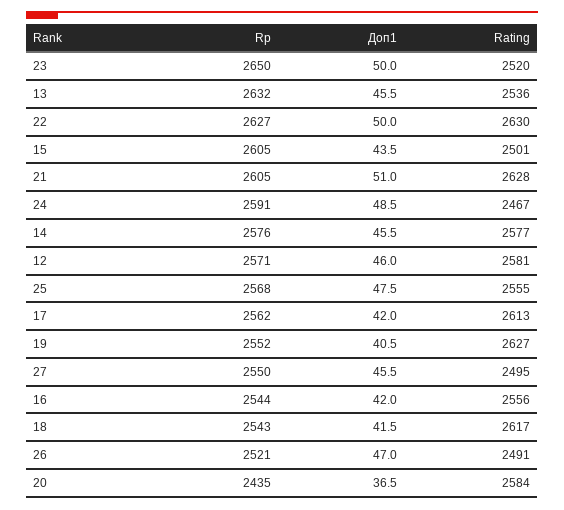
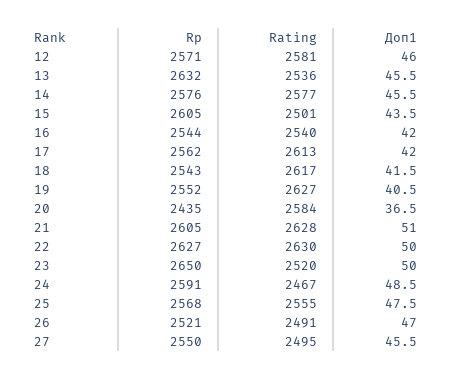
Rating, 16: 2556 -> 2540

